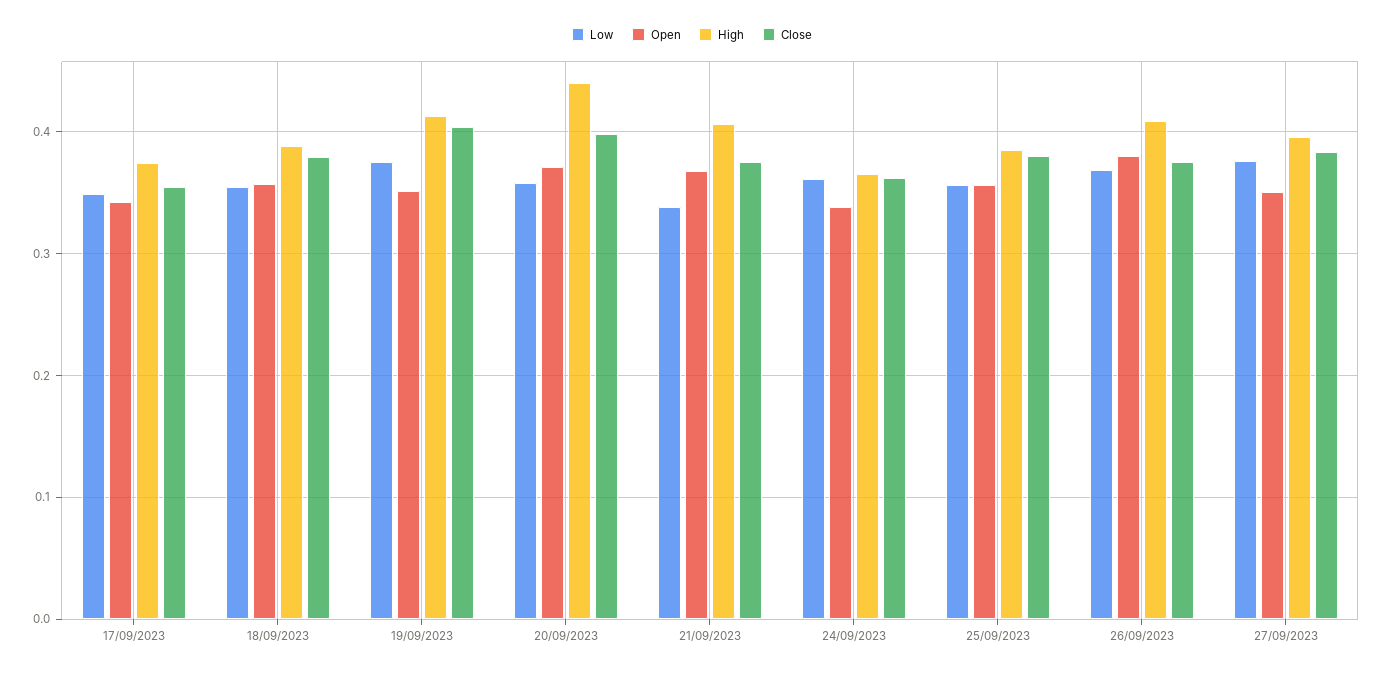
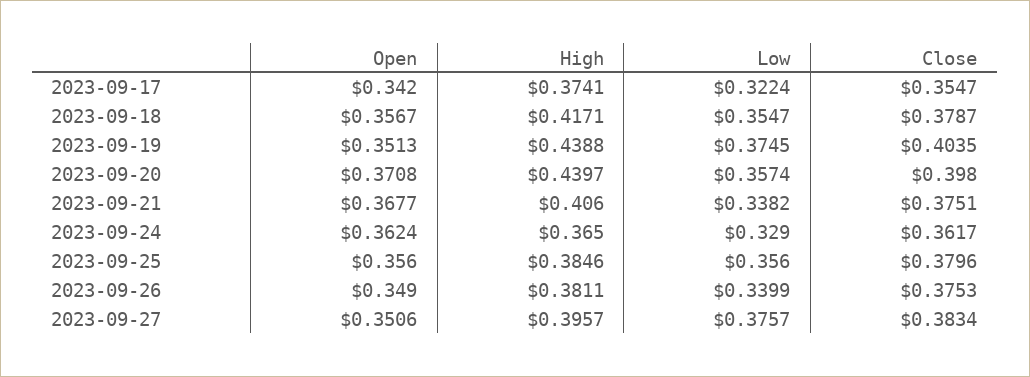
Low, 17/09/2023: 0.35 -> 0.3224
High, 18/09/2023: 0.39 -> 0.4171
High, 19/09/2023: 0.41 -> 0.4388
Low, 24/09/2023: 0.36 -> 0.329
Open, 24/09/2023: 0.34 -> 0.3624
Low, 26/09/2023: 0.37 -> 0.3399
Open, 26/09/2023: 0.38 -> 0.349
High, 26/09/2023: 0.41 -> 0.3811

